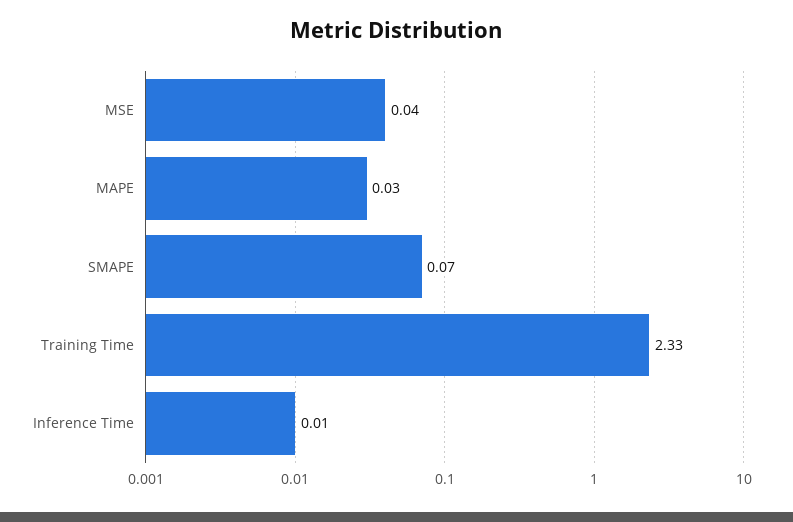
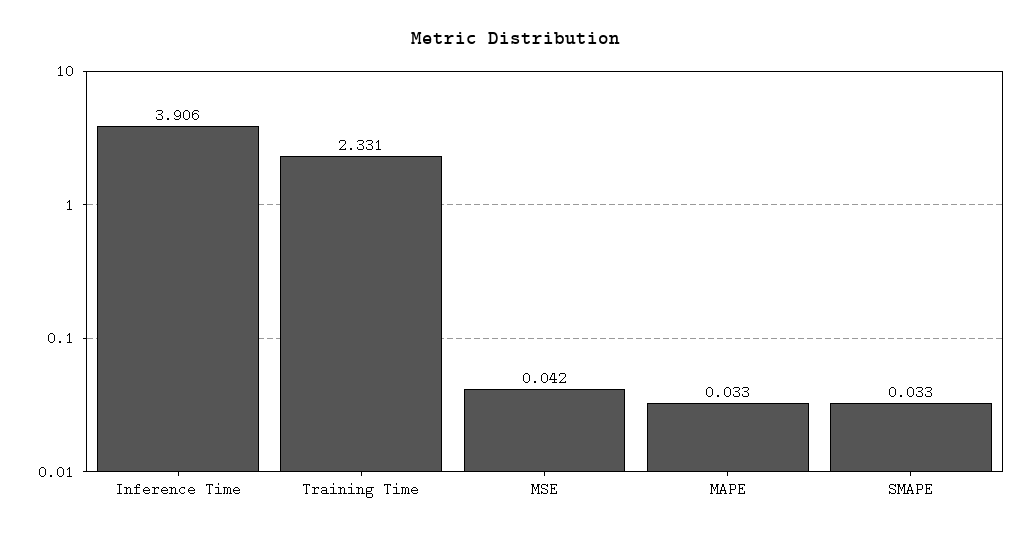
SMAPE: 0.07 -> 0.033
Inference Time: 0.01 -> 3.906

